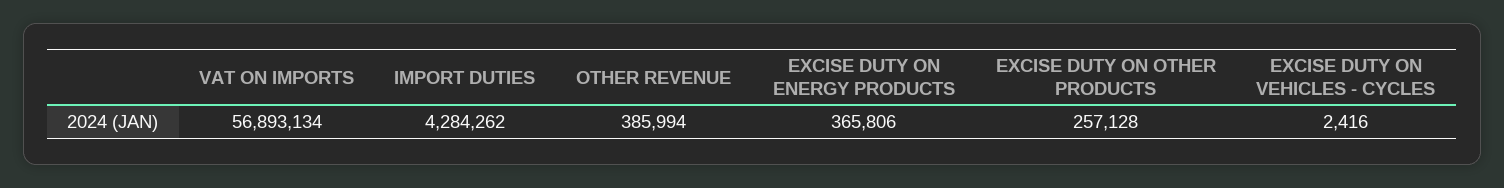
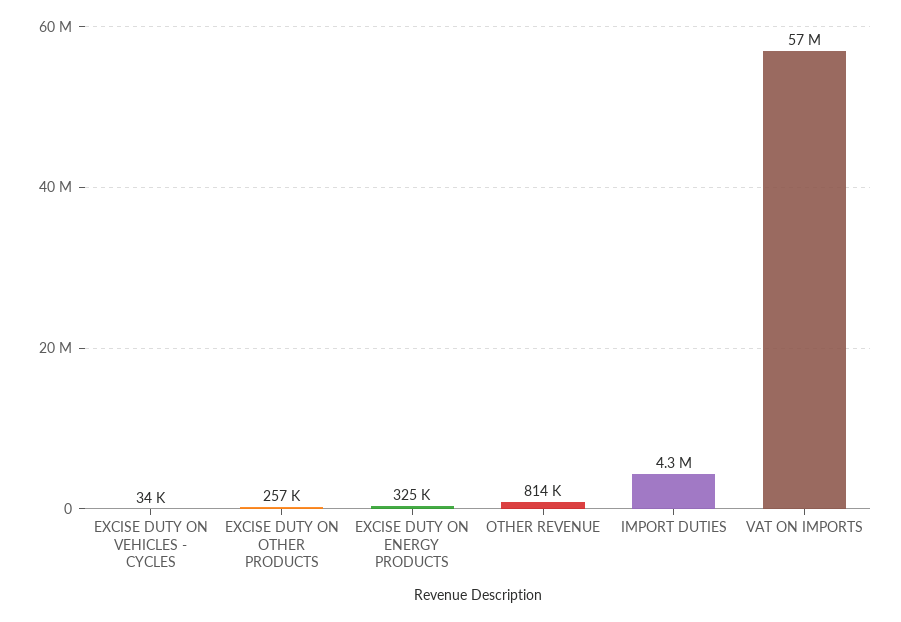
OTHER REVENUE: 385994 -> 814000
EXCISE DUTY ON ENERGY PRODUCTS: 365806 -> 325000
EXCISE DUTY ON VEHICLES - CYCLES: 2416 -> 34000

